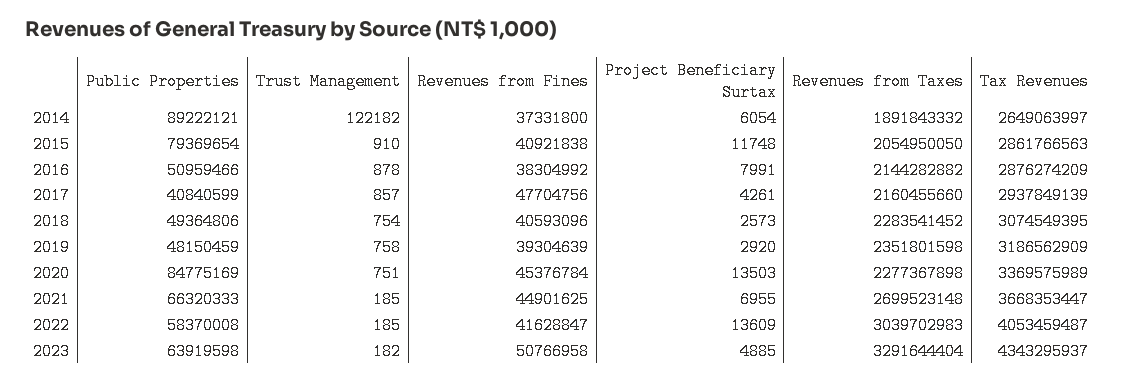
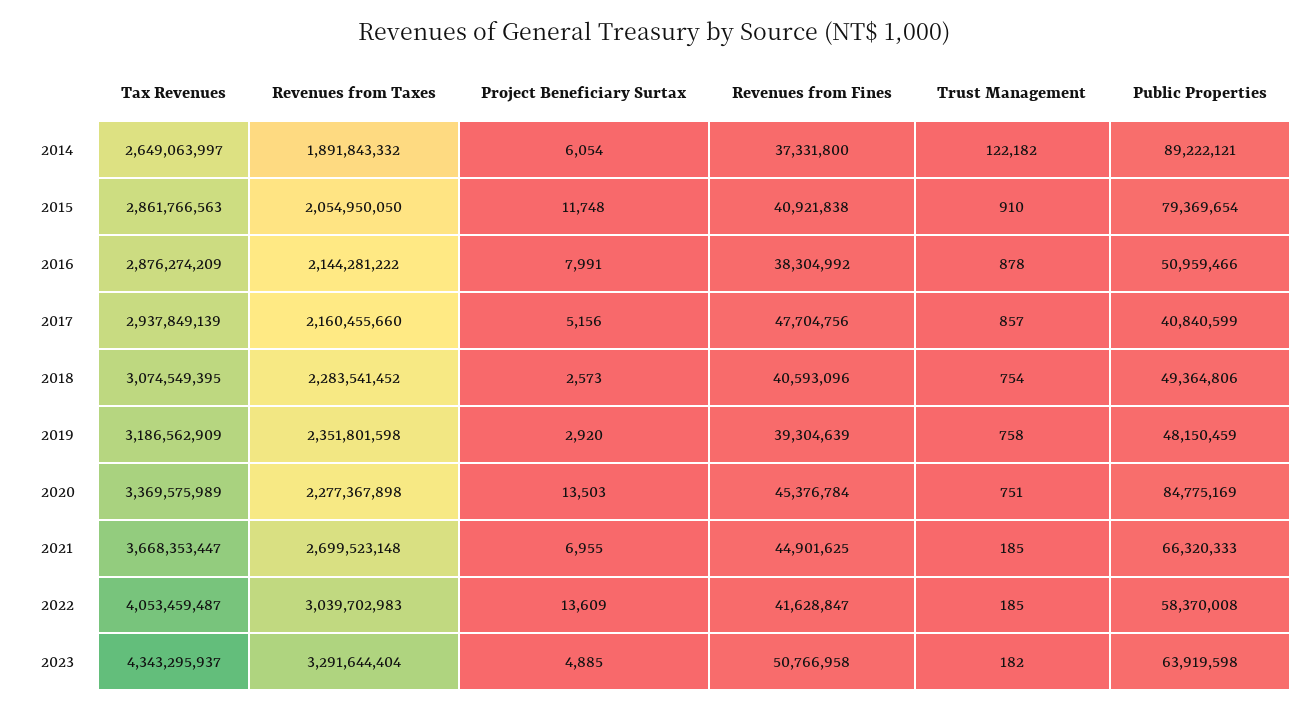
Revenues from Taxes, 2016: 2144282882 -> 2144281222
Project Beneficiary Surtax, 2017: 4261 -> 5156

